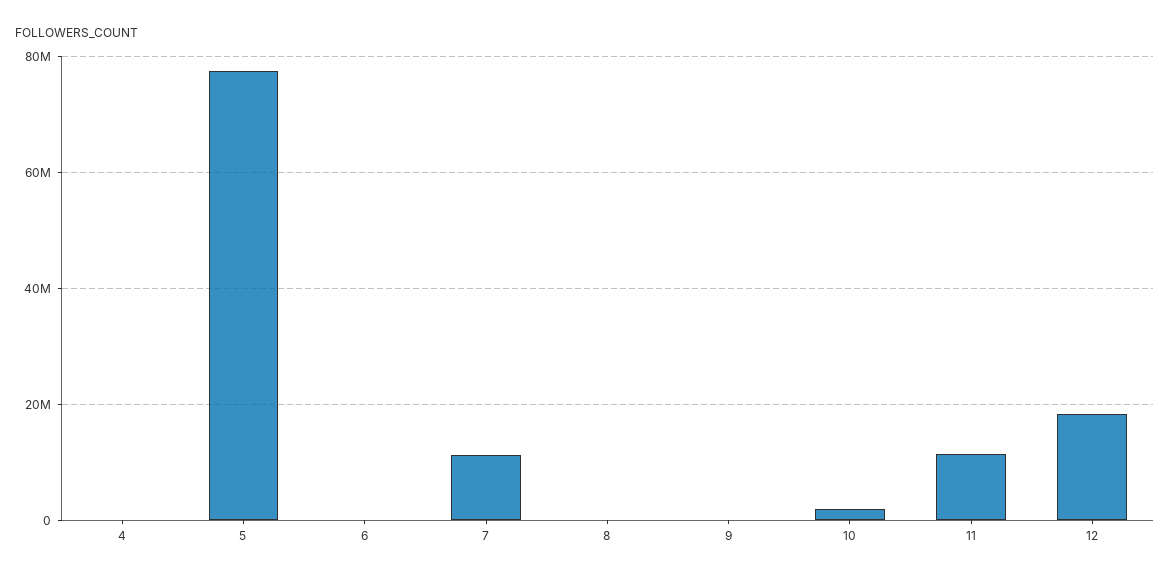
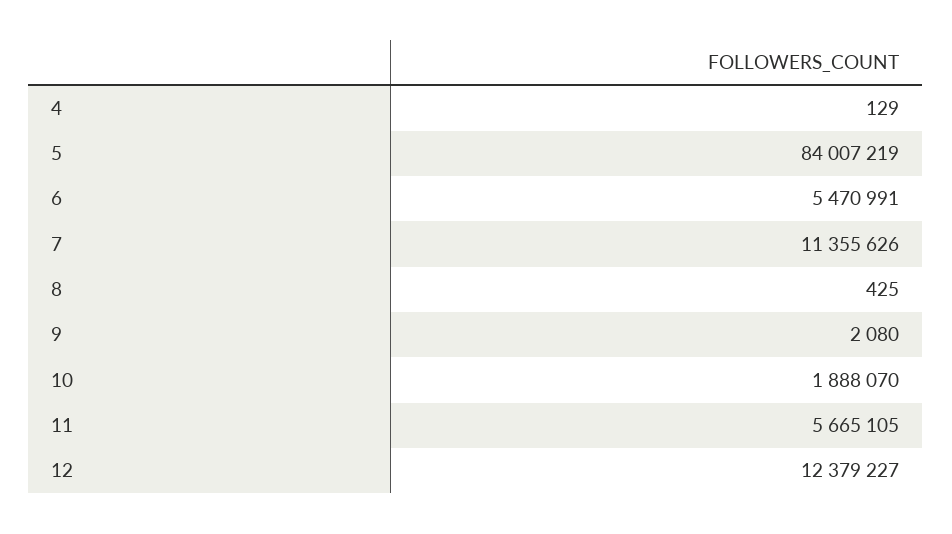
5: 78000000 -> 84007219
6: 0 -> 5470991
11: 12000000 -> 5665105
12: 18000000 -> 12379227

